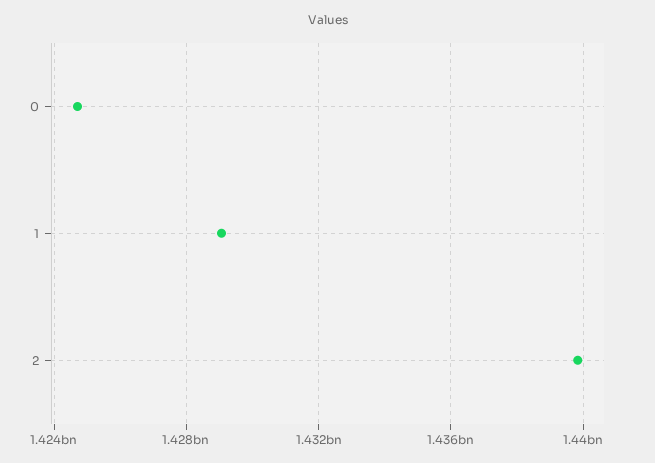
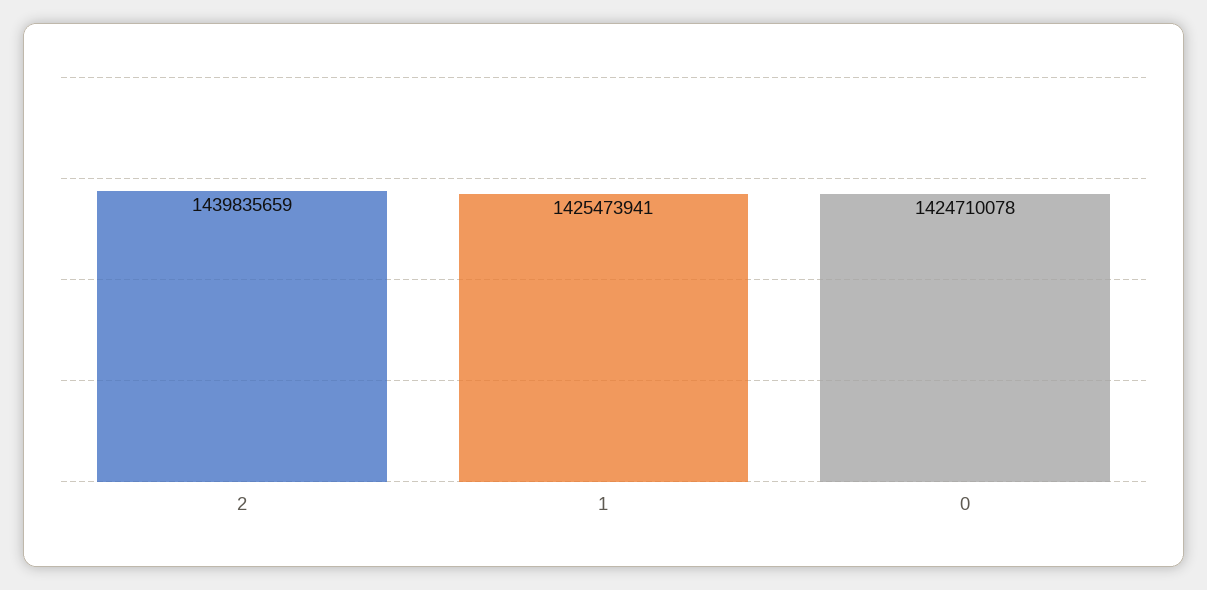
1: 1429000000 -> 1425473941

